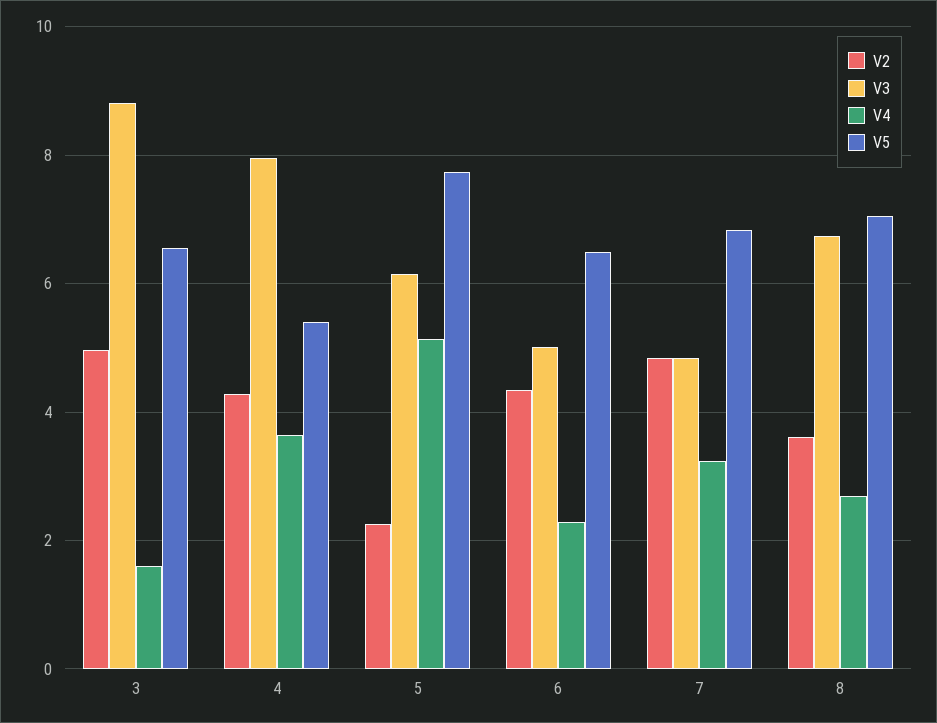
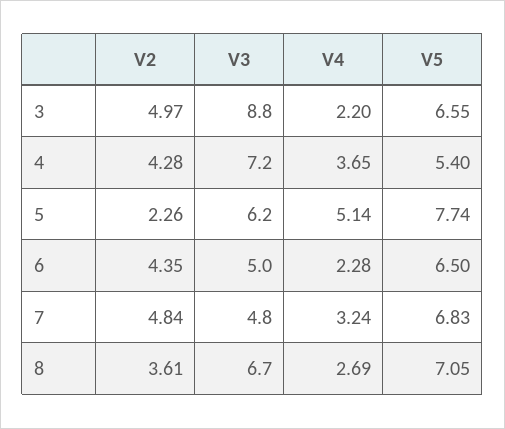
V4, 3: 1.6 -> 2.2
V3, 4: 8 -> 7.2

